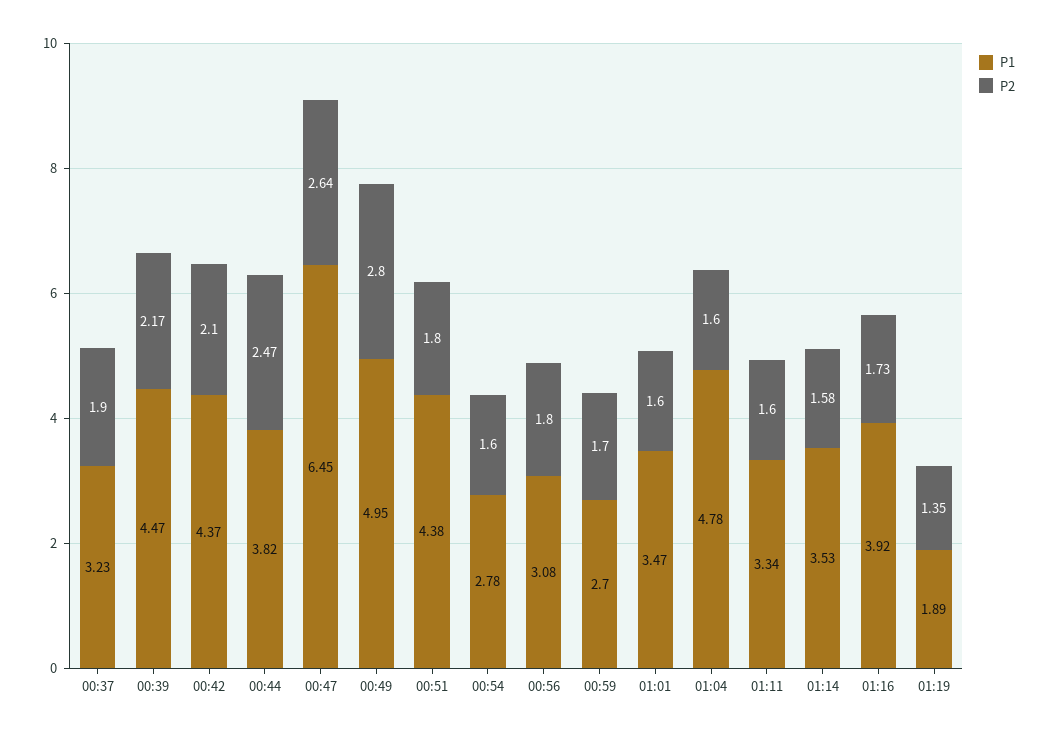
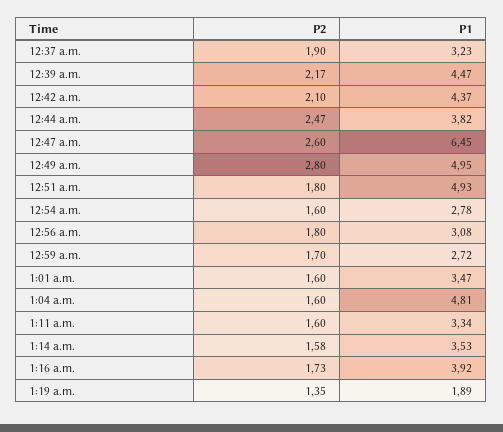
P2, 00:47: 2.64 -> 2.6
P1, 00:51: 4.38 -> 4.93
P1, 00:59: 2.7 -> 2.72
P1, 01:04: 4.78 -> 4.81

